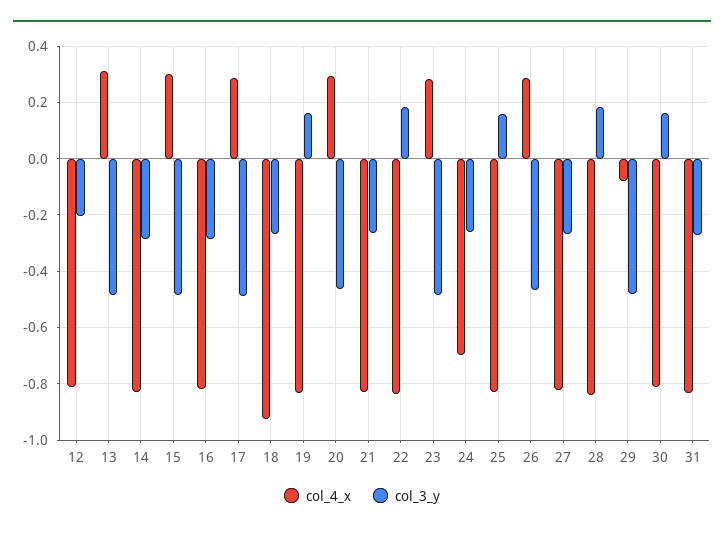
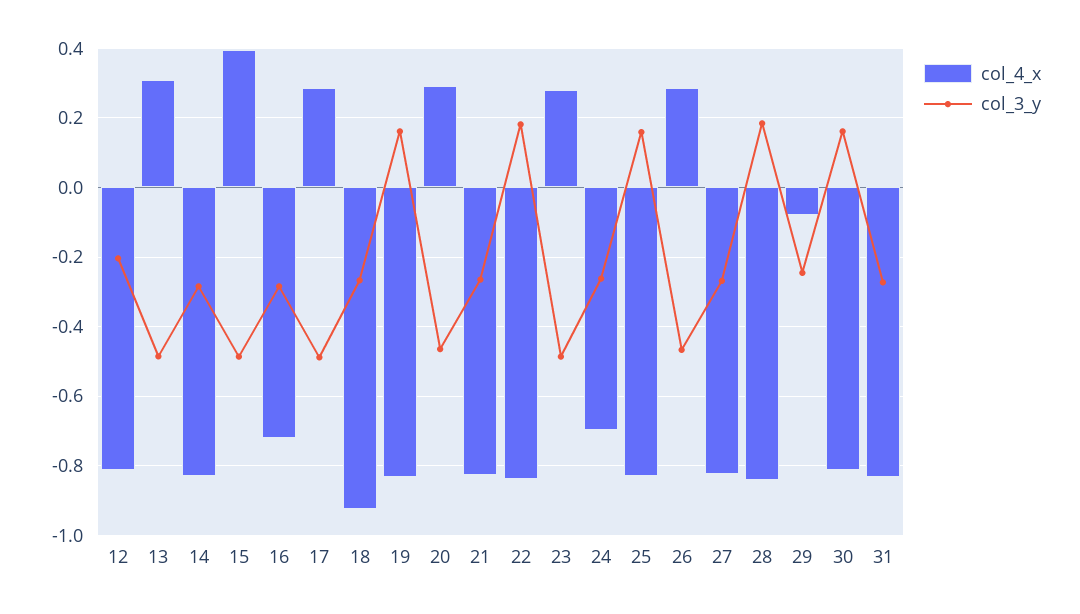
col_4_x, 15: 0.3 -> 0.4
col_4_x, 16: -0.825 -> -0.72
col_3_y, 29: -0.475 -> -0.24

